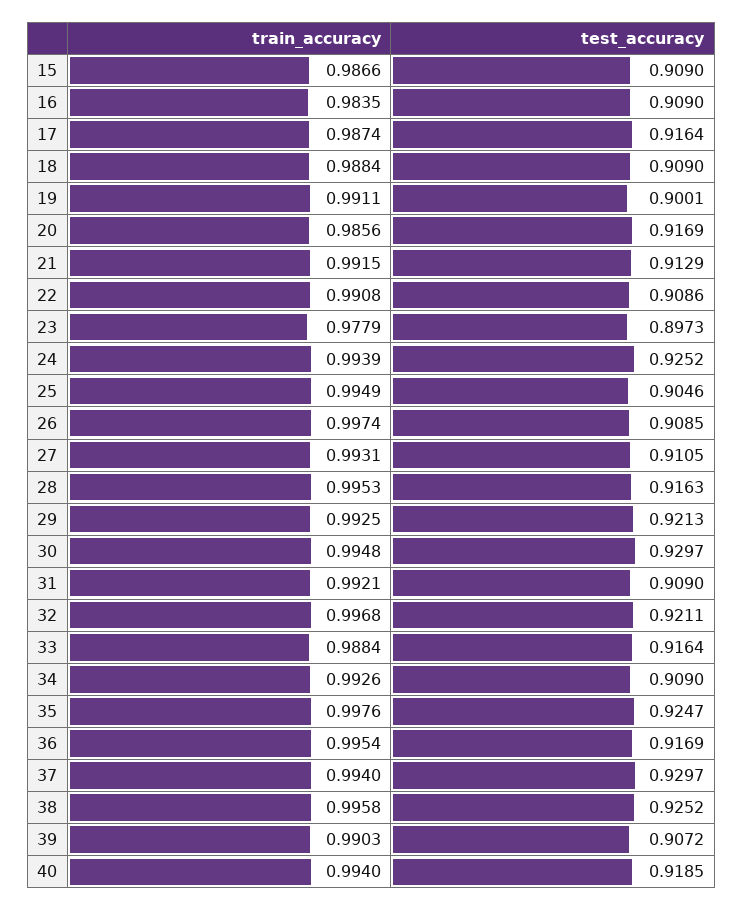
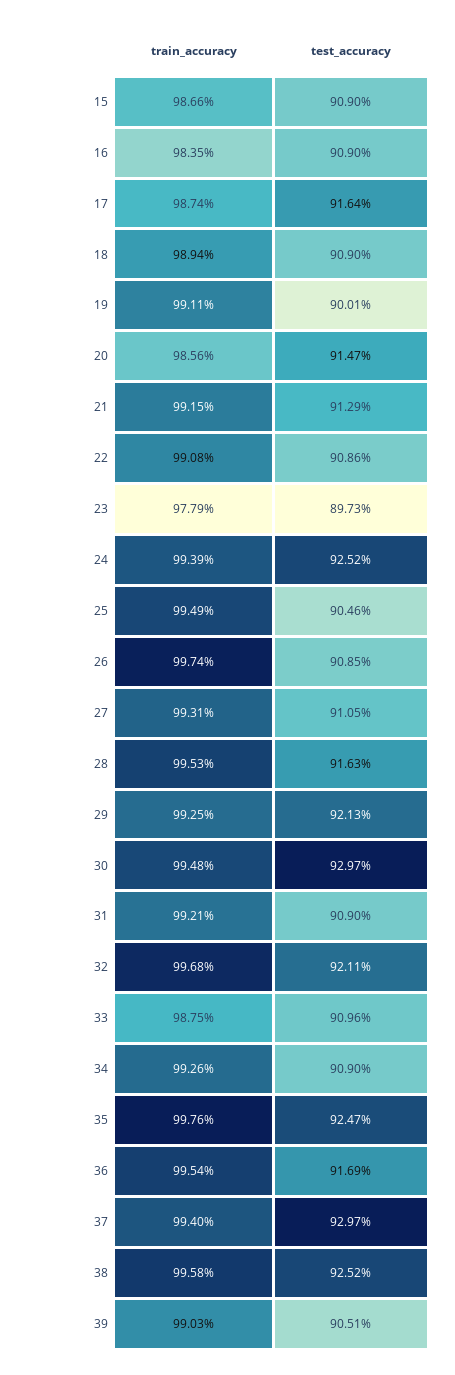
train_accuracy, 18: 0.9884 -> 0.9894
test_accuracy, 20: 0.9169 -> 0.9147
train_accuracy, 33: 0.9884 -> 0.9875
test_accuracy, 33: 0.9164 -> 0.9096
test_accuracy, 39: 0.9072 -> 0.9051
train_accuracy, 40: 0.994 -> none
test_accuracy, 40: 0.9185 -> none

